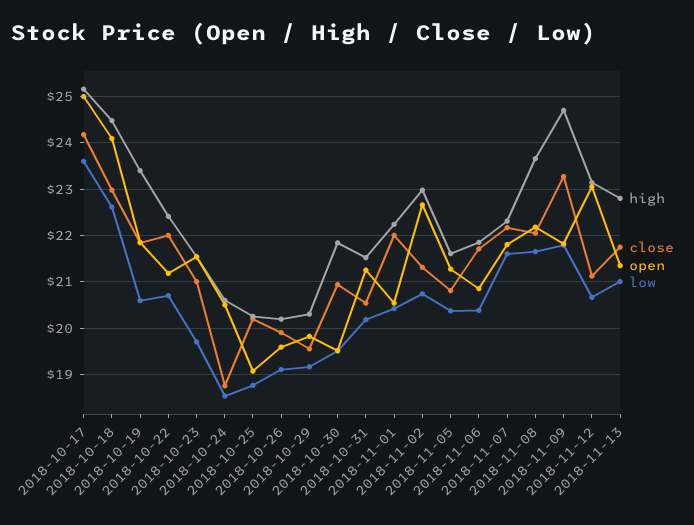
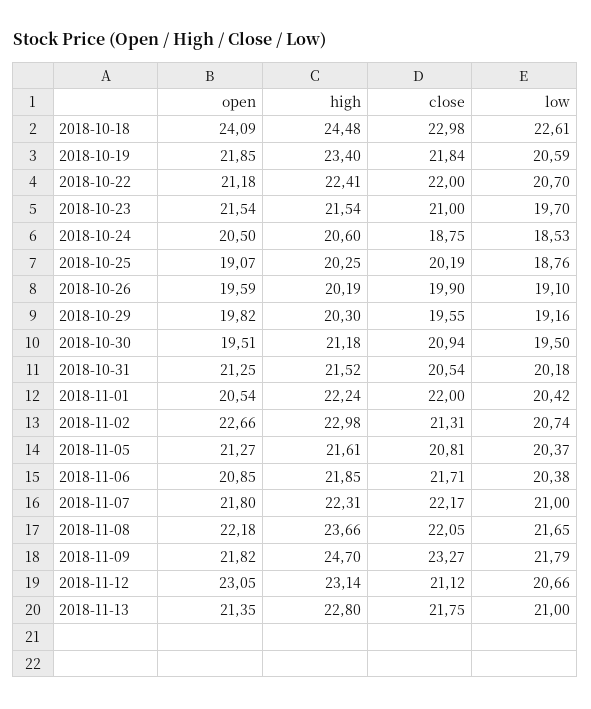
high, 2018-10-17: 25.2 -> none
close, 2018-10-17: 24.2 -> none
open, 2018-10-17: 25 -> none
low, 2018-10-17: 23.6 -> none
high, 2018-10-30: 21.8 -> 21.18
low, 2018-11-07: 21.6 -> 21

